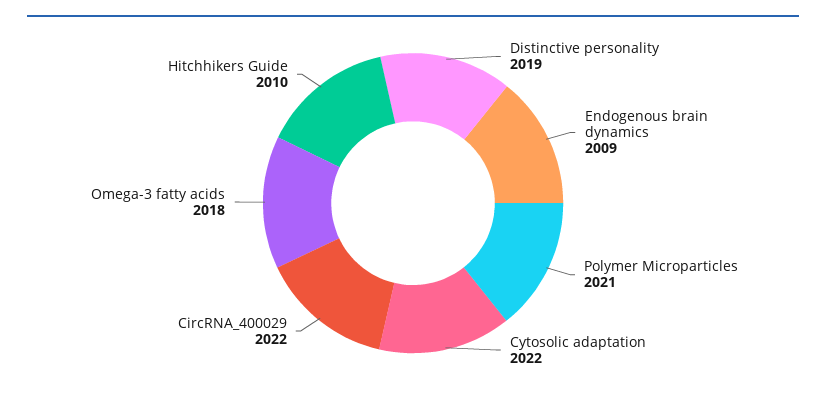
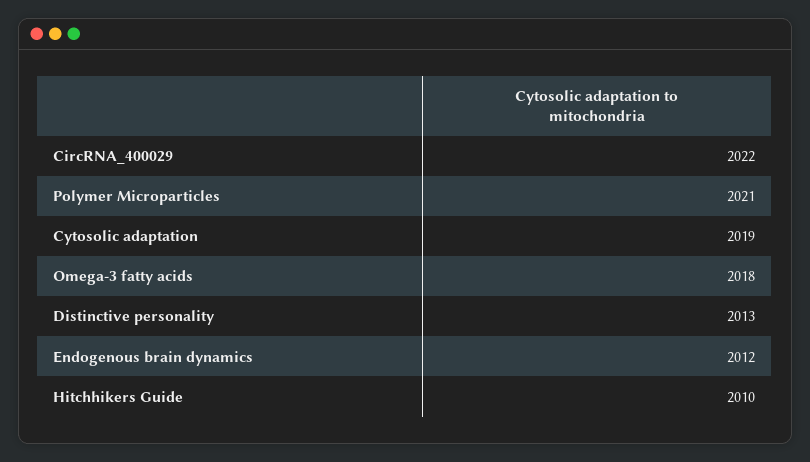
Distinctive personality: 2019 -> 2013
Endogenous brain dynamics: 2009 -> 2012
Cytosolic adaptation: 2022 -> 2019

